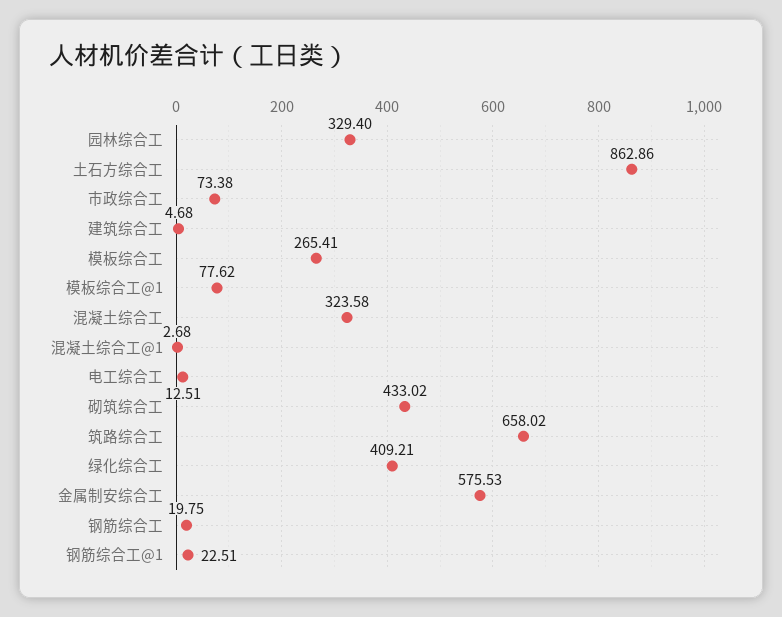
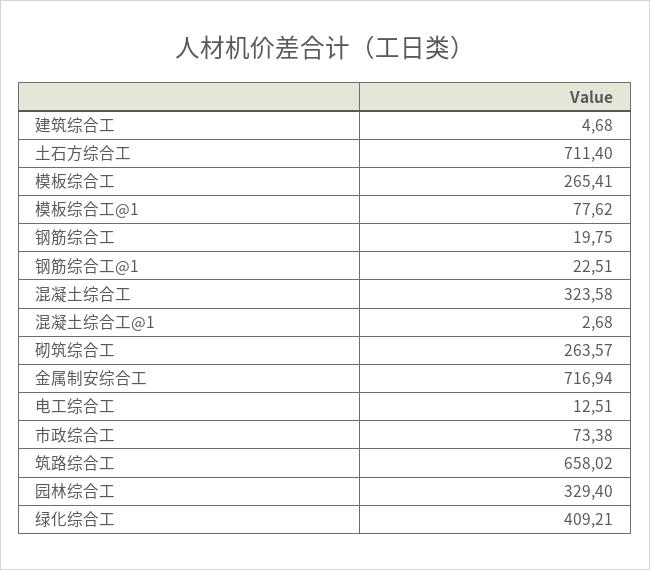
土石方综合工: 862.86 -> 711.4
砌筑综合工: 433.02 -> 263.57
金属制安综合工: 575.53 -> 716.94

